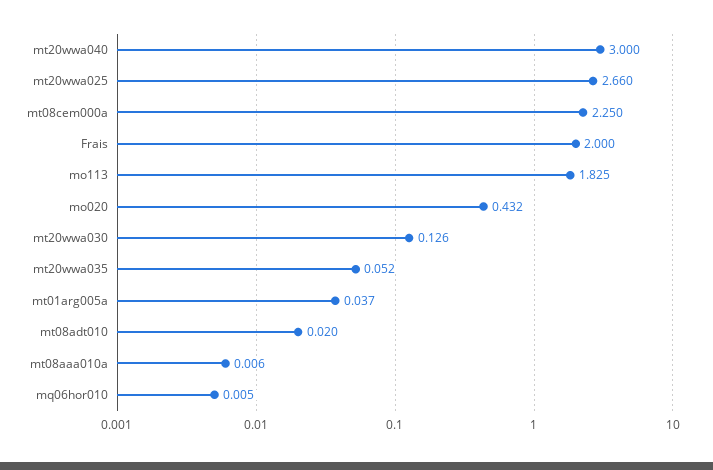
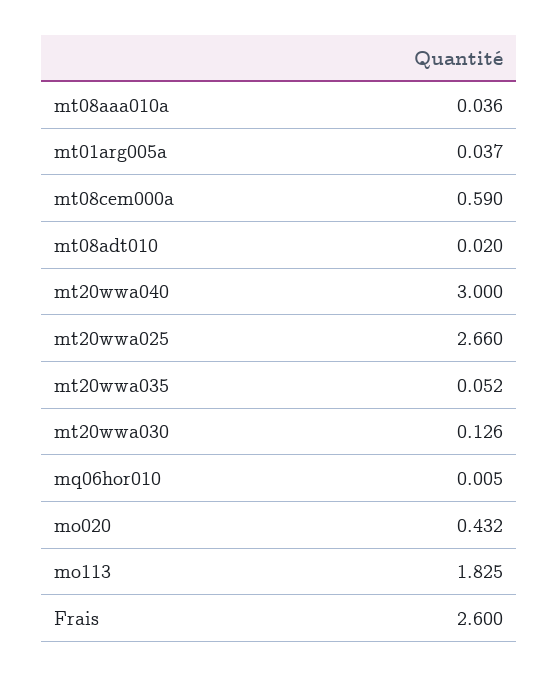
mt08cem000a: 2.25 -> 0.59
Frais: 2 -> 2.6
mt08aaa010a: 0.006 -> 0.036

